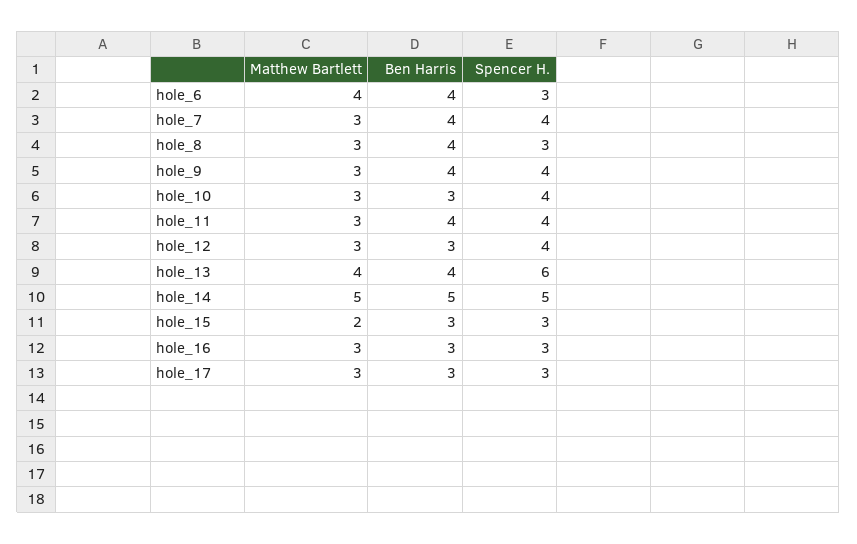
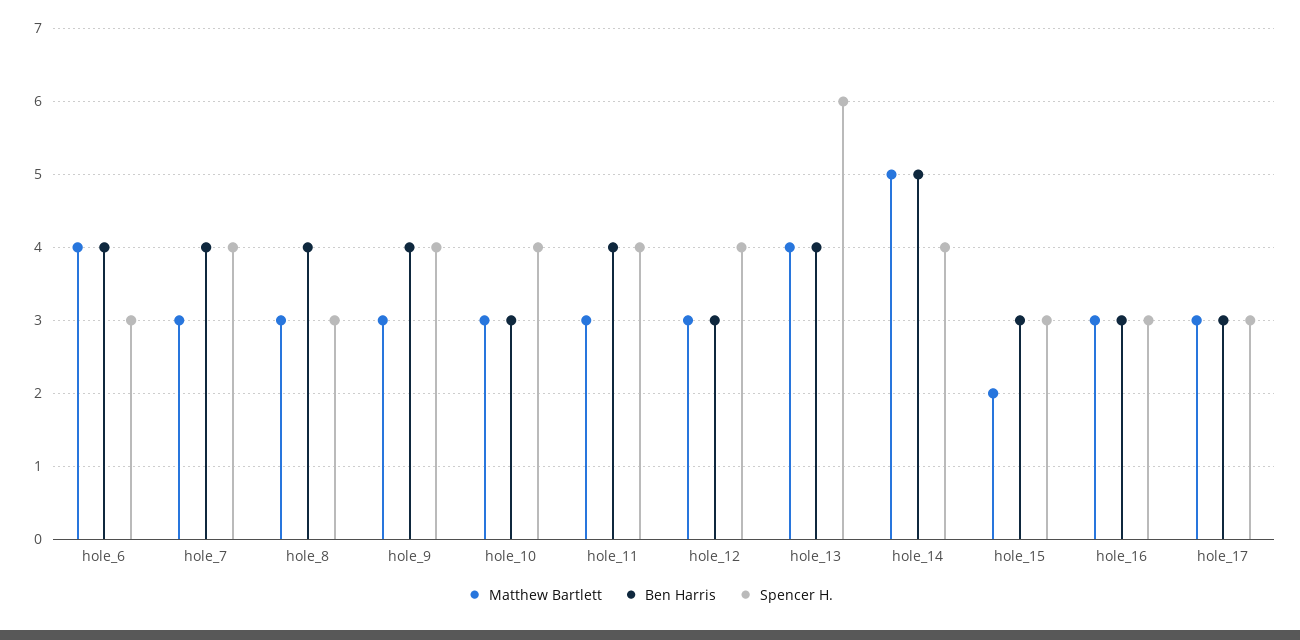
Spencer H., hole_14: 5 -> 4

